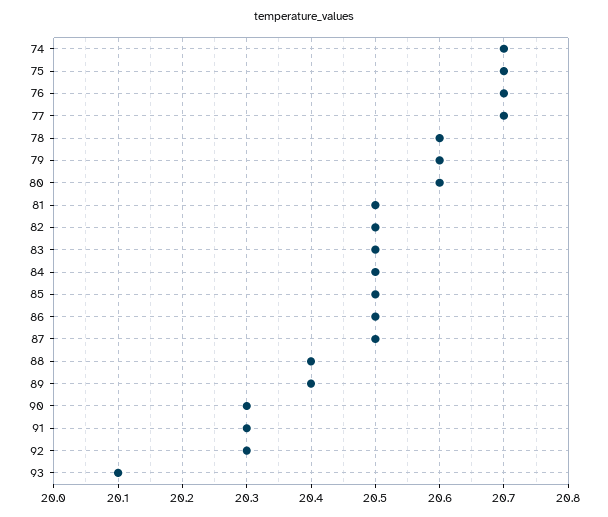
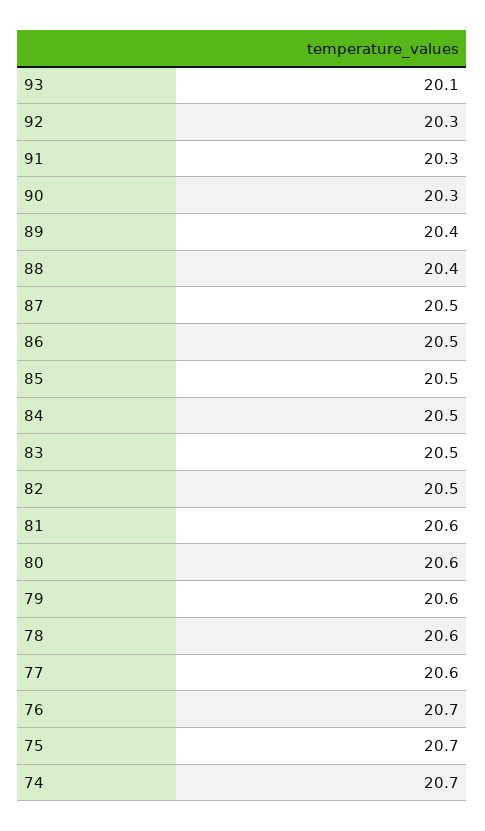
77: 20.7 -> 20.6
81: 20.5 -> 20.6

